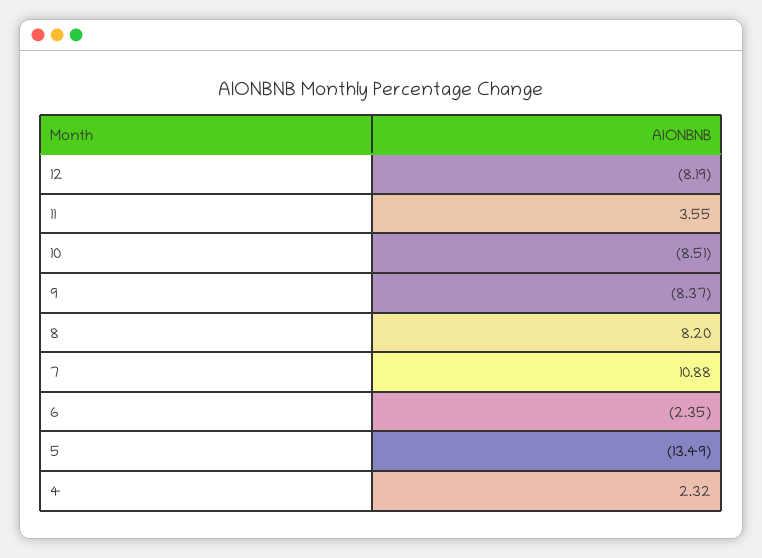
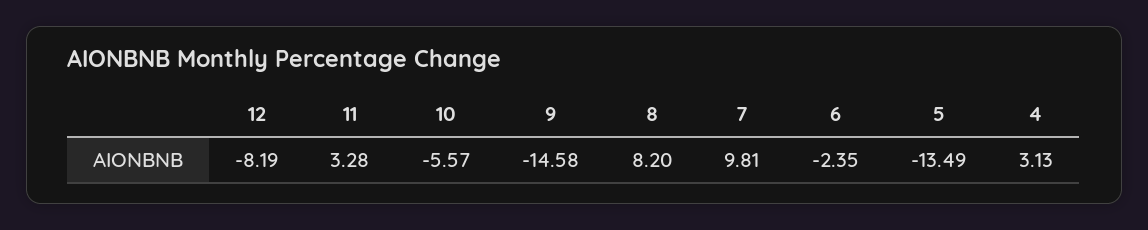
11: 3.55 -> 3.28
10: -8.51 -> -5.57
9: -8.37 -> -14.58
7: 10.88 -> 9.81
4: 2.32 -> 3.13

